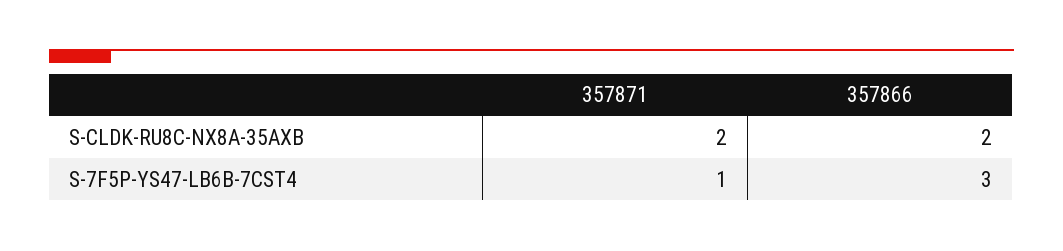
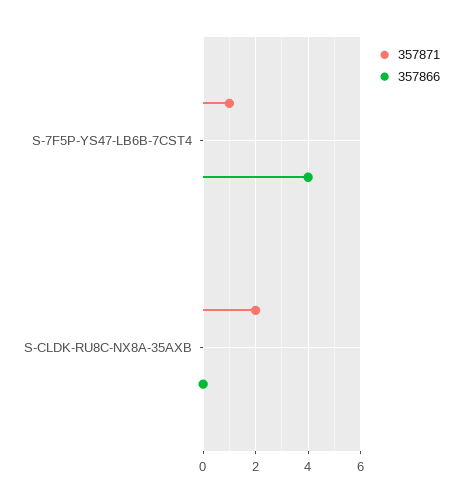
357866, S-CLDK-RU8C-NX8A-35AXB: 2 -> 0
357866, S-7F5P-YS47-LB6B-7CST4: 3 -> 4

